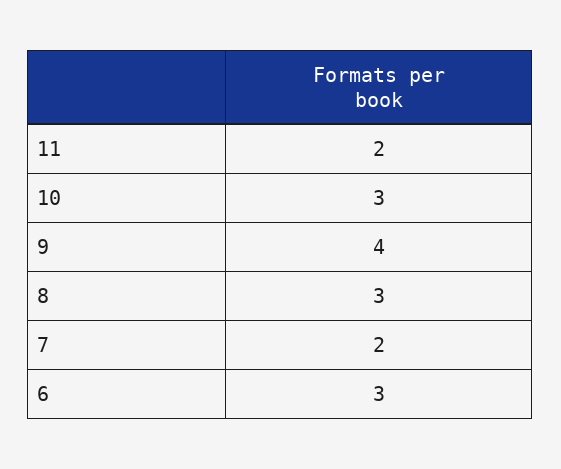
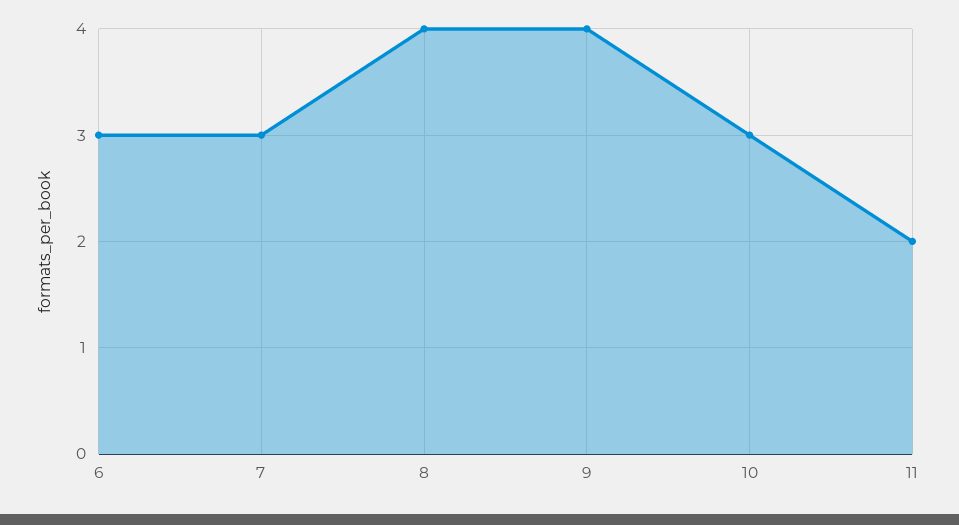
8: 3 -> 4
7: 2 -> 3

